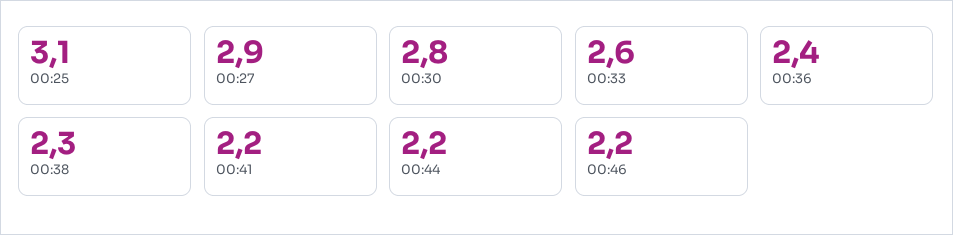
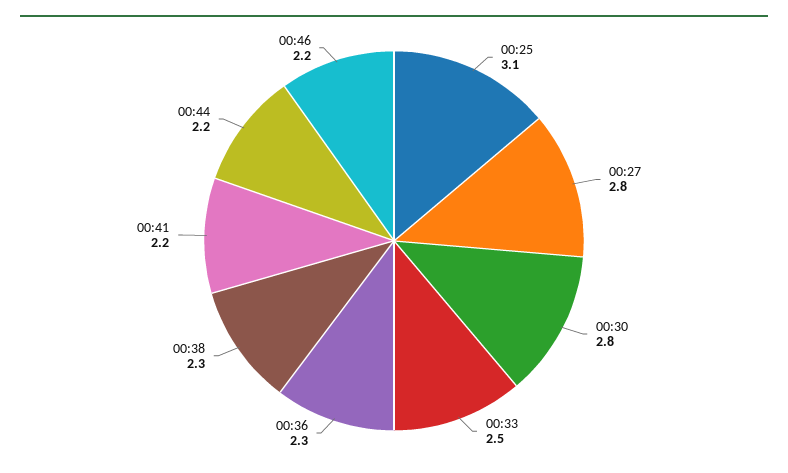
00:27: 2.9 -> 2.8
00:33: 2.6 -> 2.5
00:36: 2.4 -> 2.3

